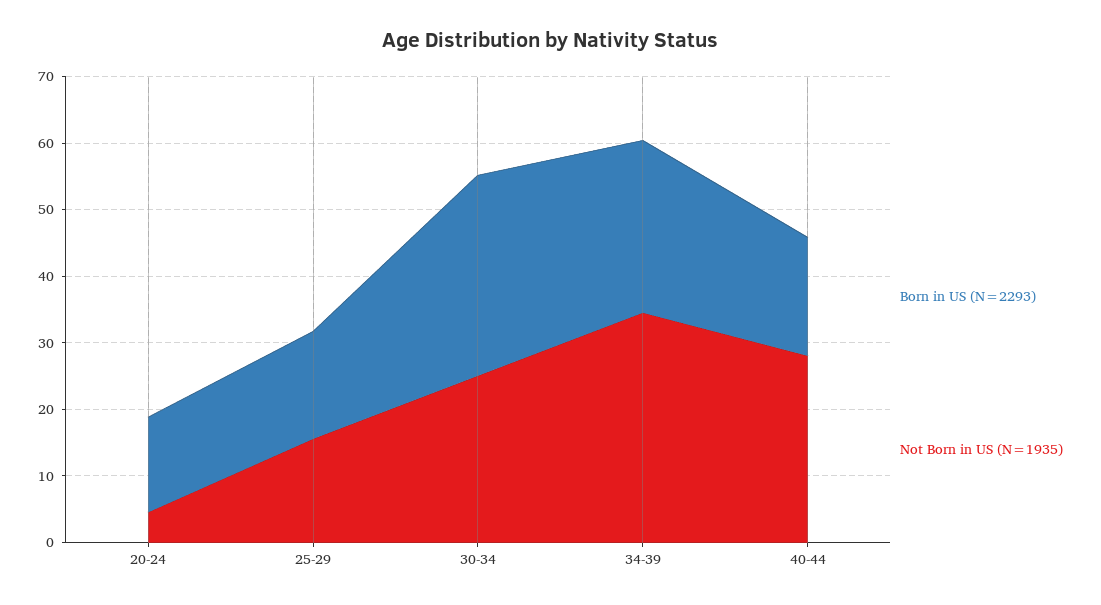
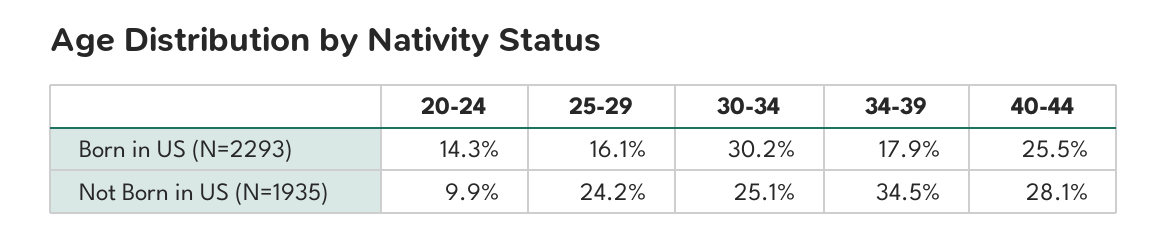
Not Born in US (N=1935), 20-24: 4 -> 9.9
Not Born in US (N=1935), 25-29: 16 -> 24.2
Born in US (N=2293), 34-39: 26 -> 17.9
Born in US (N=2293), 40-44: 18 -> 25.5

